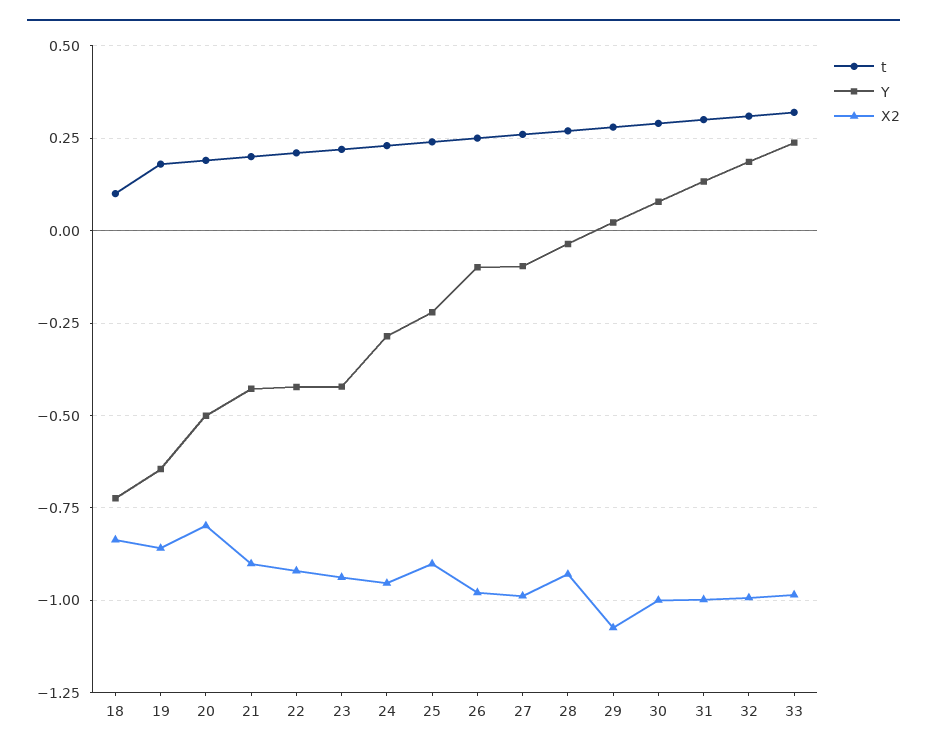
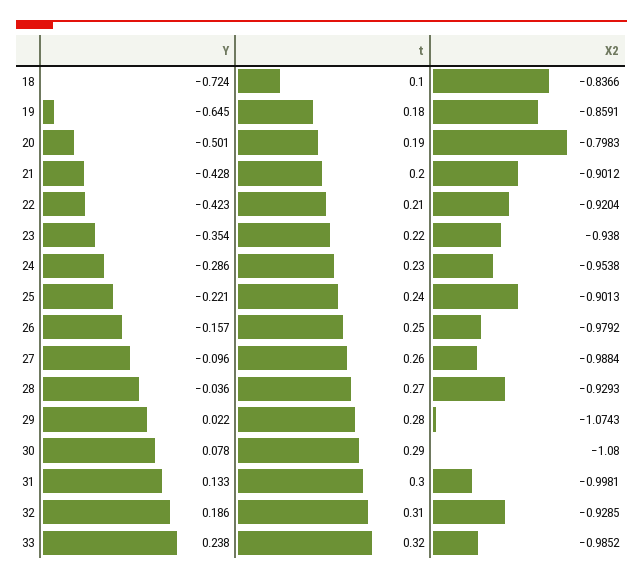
Y, 23: -0.425 -> -0.354
Y, 26: -0.1 -> -0.157
X2, 30: -1 -> -1.08
X2, 32: -1 -> -0.9285

